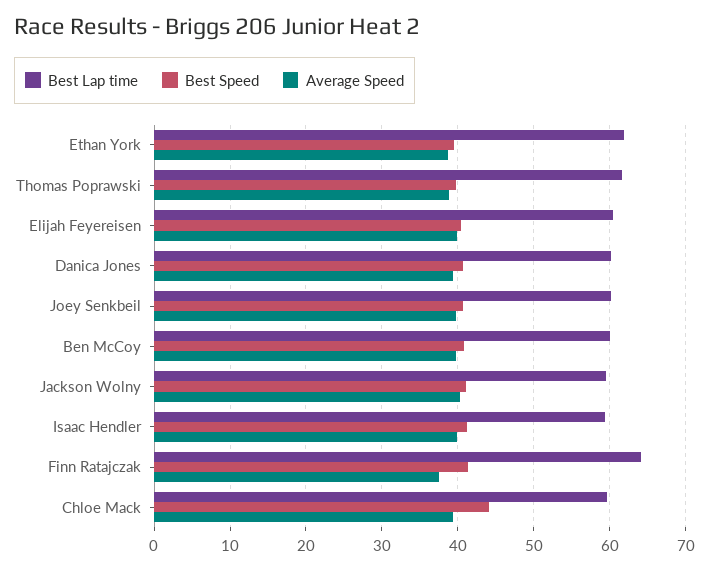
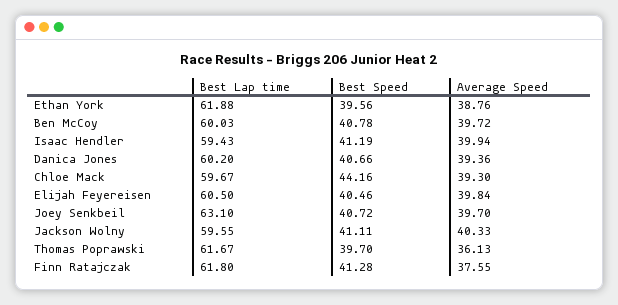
Average Speed, Thomas Poprawski: 39 -> 36.13
Best Lap time, Joey Senkbeil: 60 -> 63.1
Best Lap time, Finn Ratajczak: 64 -> 61.8

